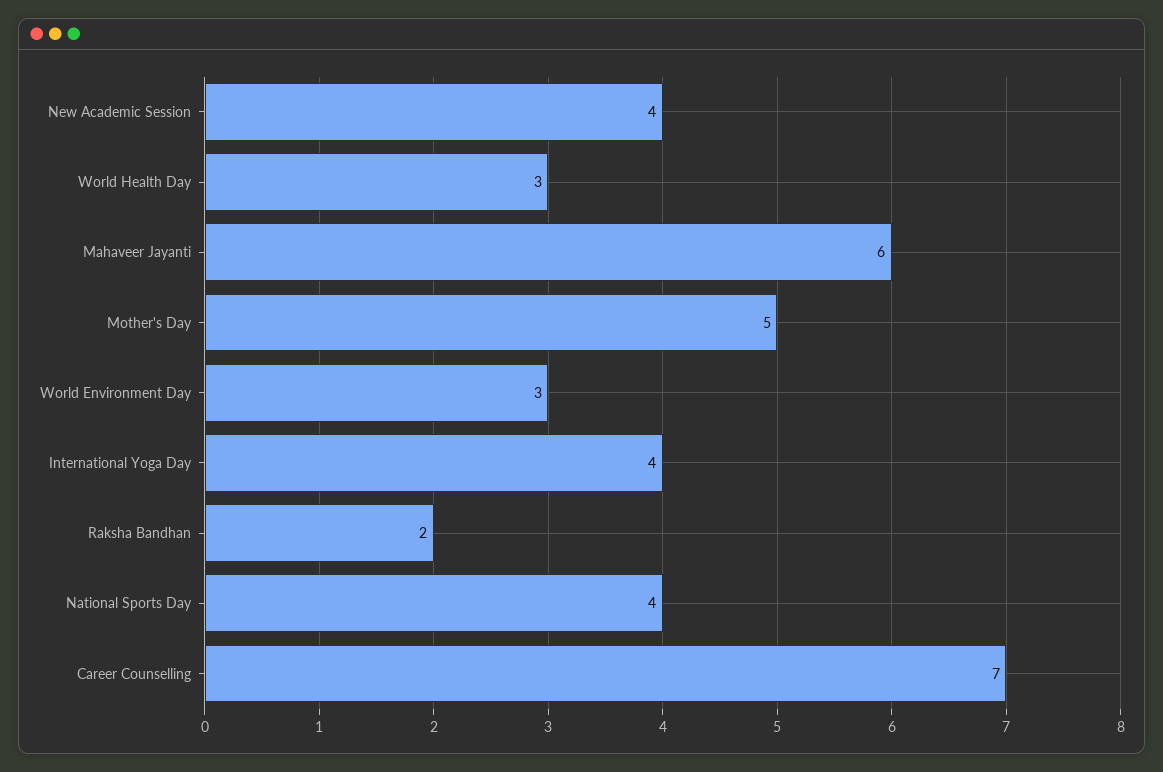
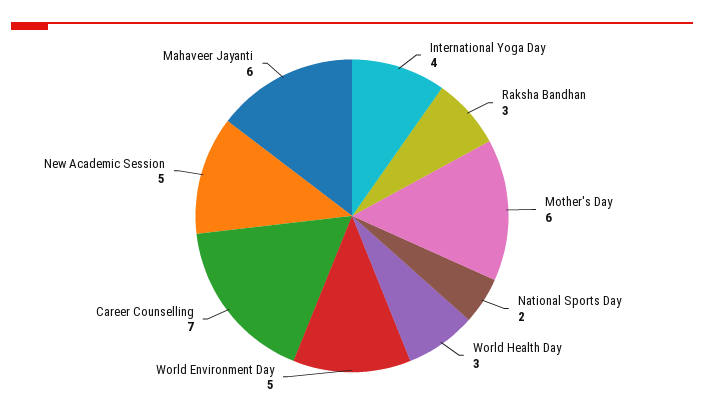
New Academic Session: 4 -> 5
Mother's Day: 5 -> 6
World Environment Day: 3 -> 5
Raksha Bandhan: 2 -> 3
National Sports Day: 4 -> 2

